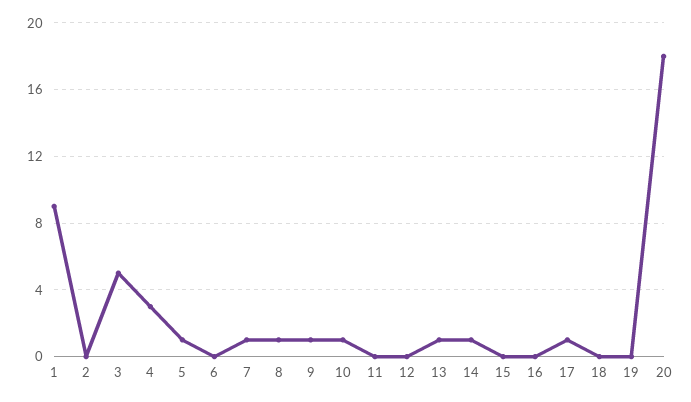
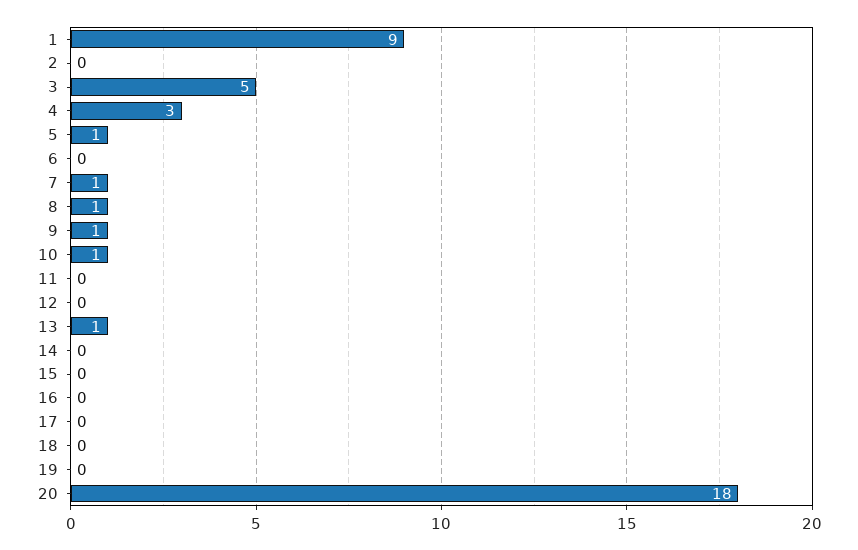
14: 1 -> 0
17: 1 -> 0

